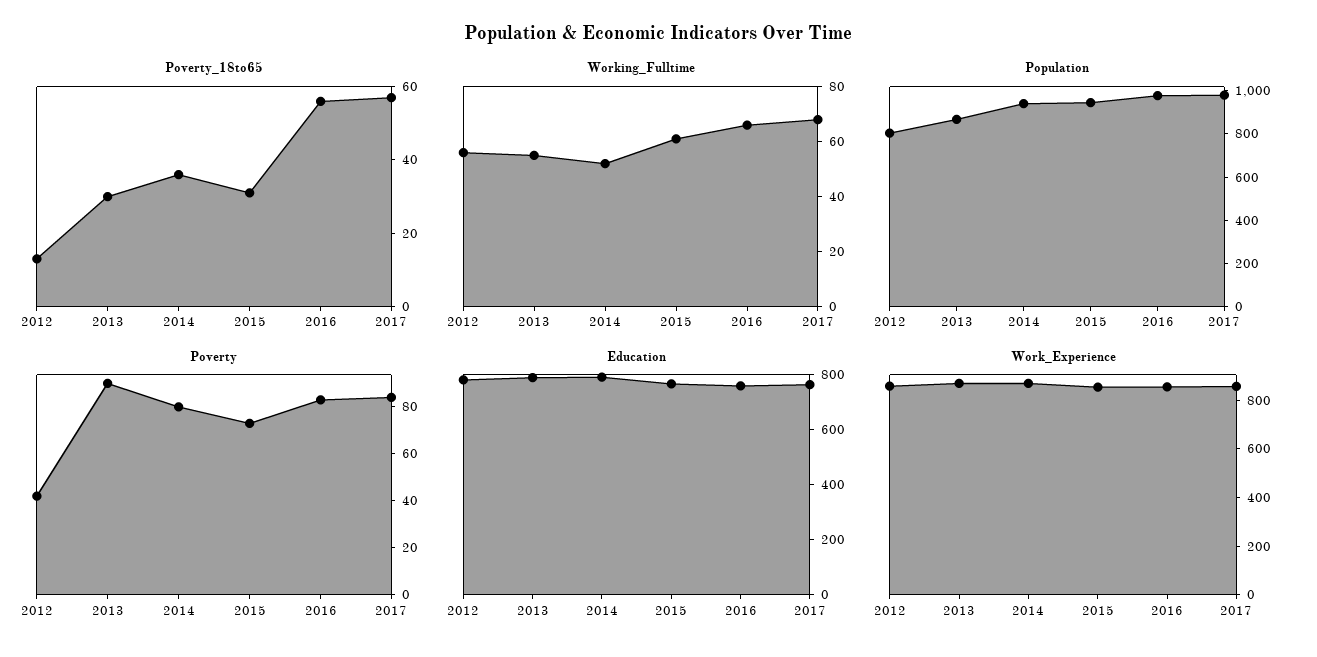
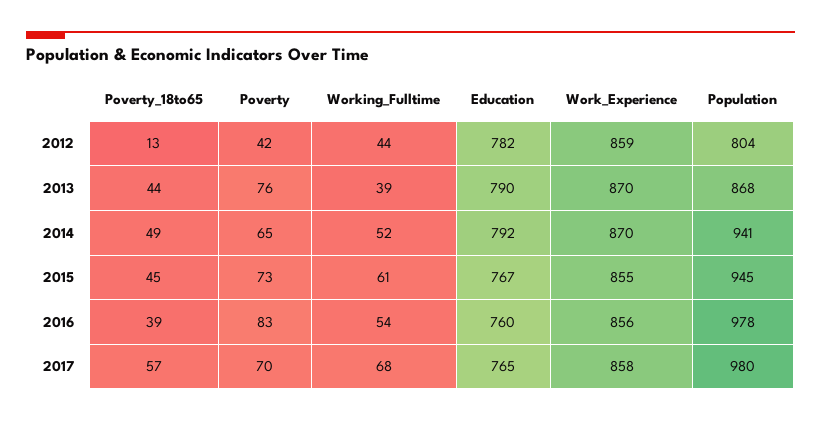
Poverty_18to65, 2013: 30 -> 44
Poverty_18to65, 2014: 35 -> 49
Poverty_18to65, 2015: 30 -> 45
Poverty_18to65, 2016: 55 -> 39
Working_Fulltime, 2012: 55 -> 44
Working_Fulltime, 2013: 55 -> 39
Working_Fulltime, 2016: 65 -> 54
Poverty, 2013: 90 -> 76
Poverty, 2014: 80 -> 65
Poverty, 2017: 85 -> 70

